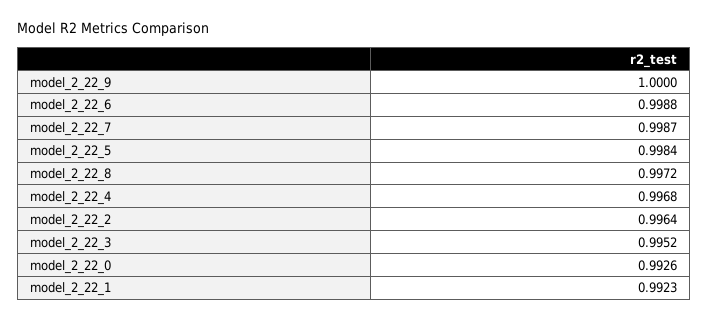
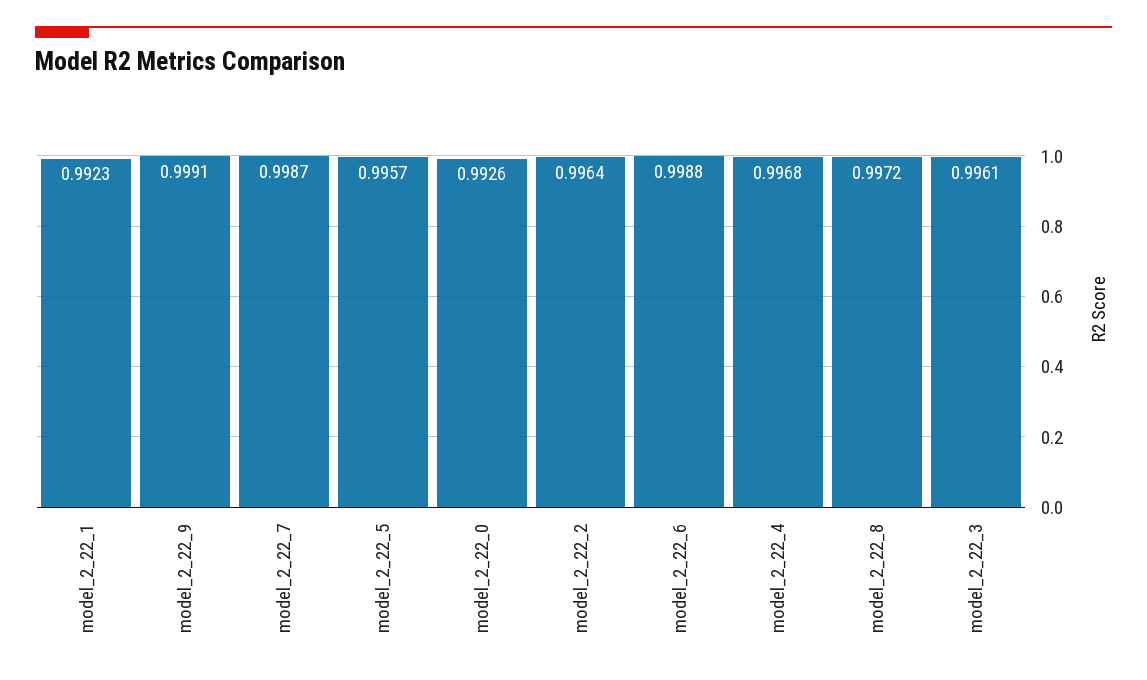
model_2_22_9: 1 -> 0.9991
model_2_22_5: 0.9984 -> 0.9957
model_2_22_3: 0.9952 -> 0.9961

